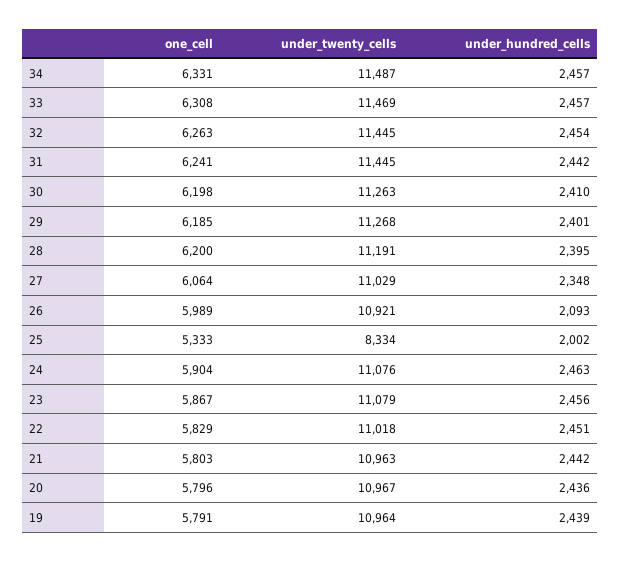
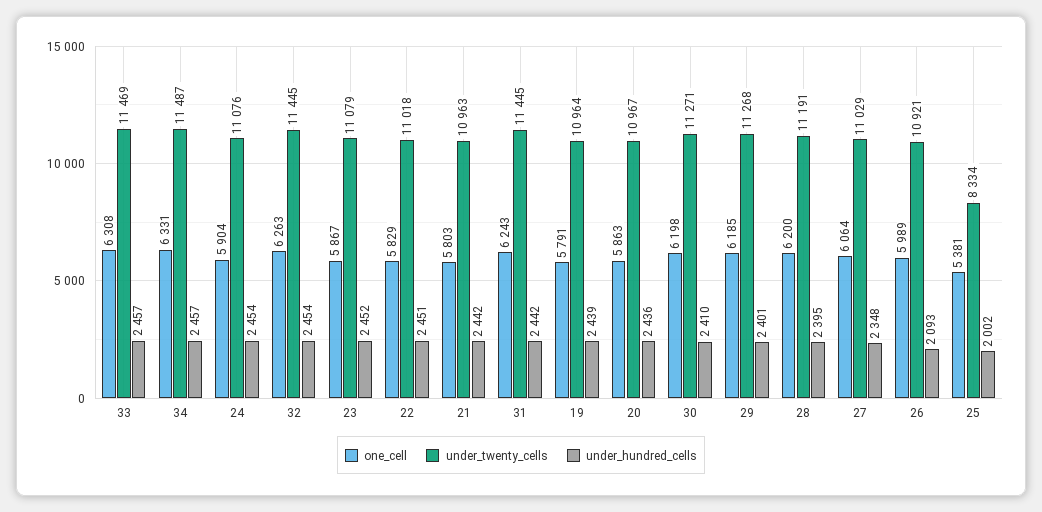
one_cell, 31: 6241 -> 6243
under_twenty_cells, 30: 11263 -> 11271
one_cell, 25: 5333 -> 5381
under_hundred_cells, 24: 2463 -> 2454
under_hundred_cells, 23: 2456 -> 2452
one_cell, 20: 5796 -> 5863

